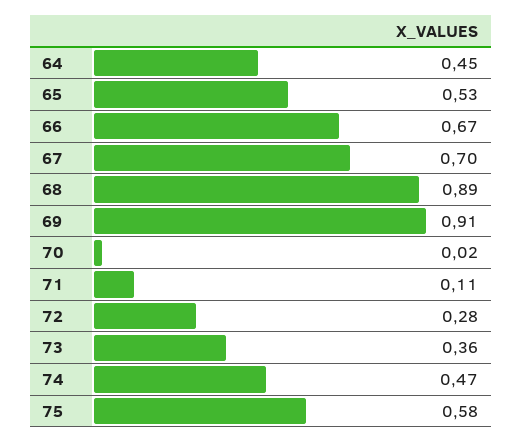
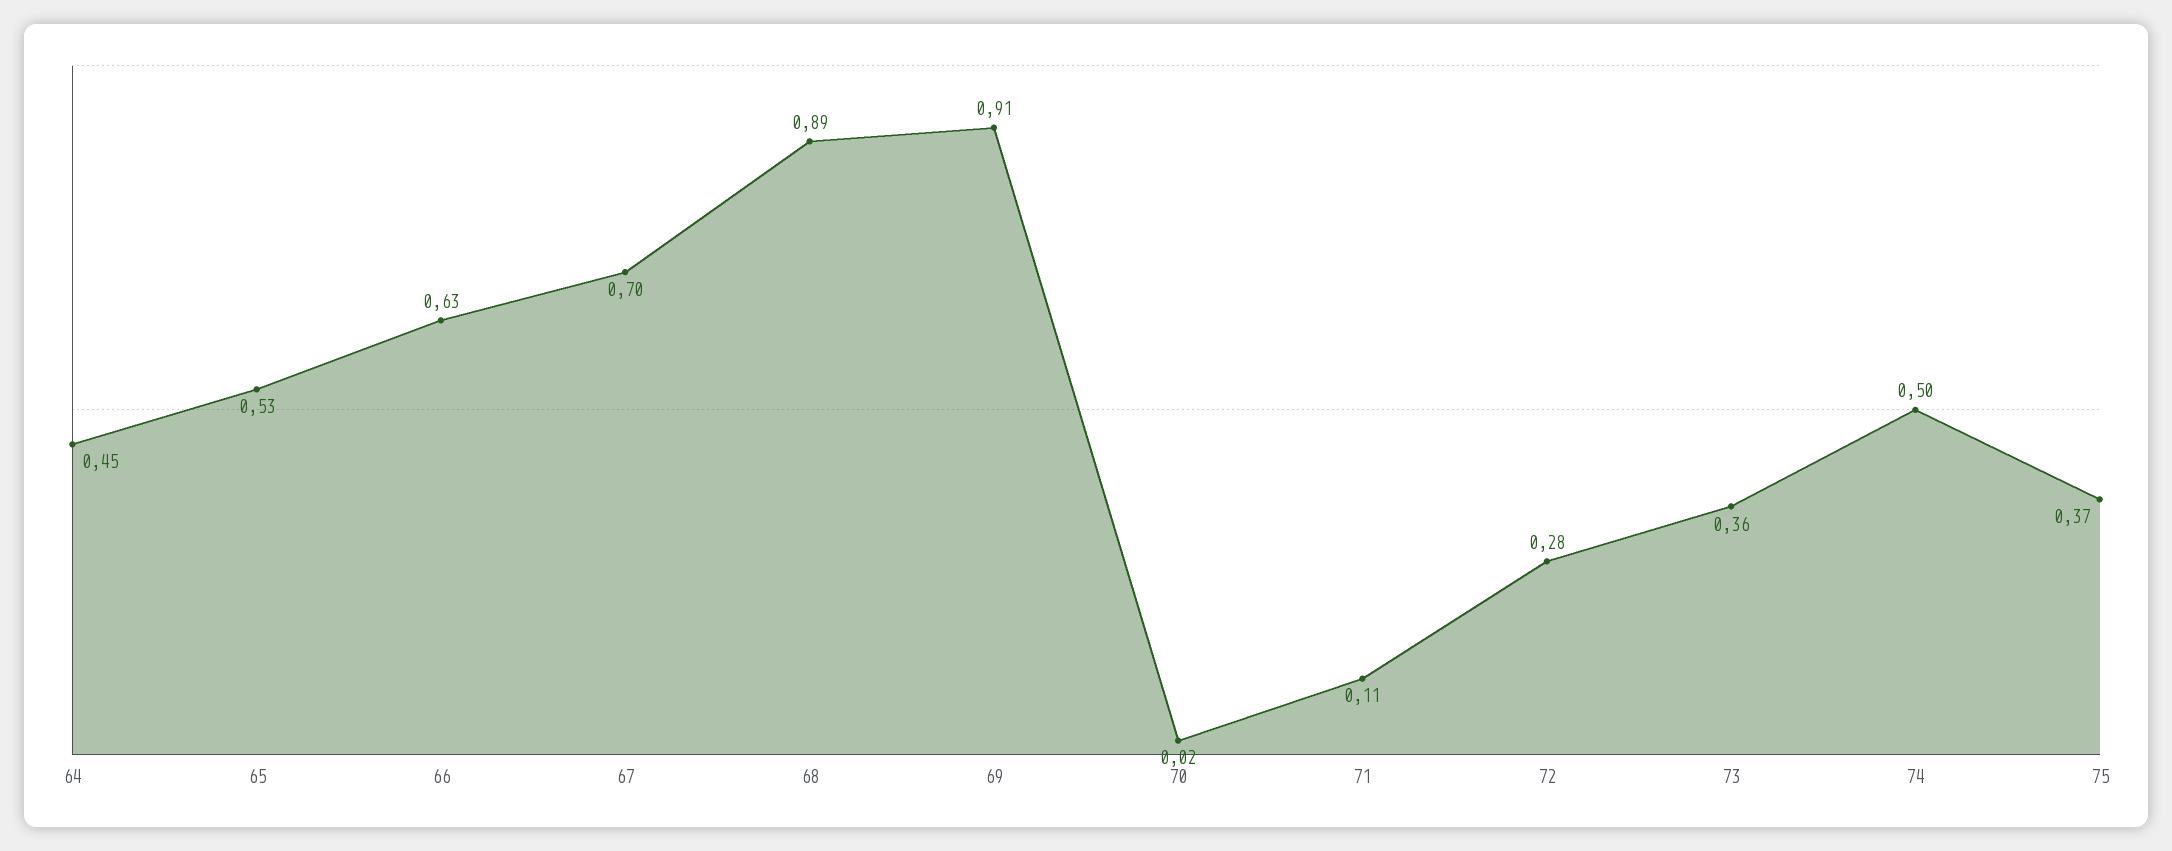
66: 0.67 -> 0.63
74: 0.47 -> 0.5
75: 0.58 -> 0.37

